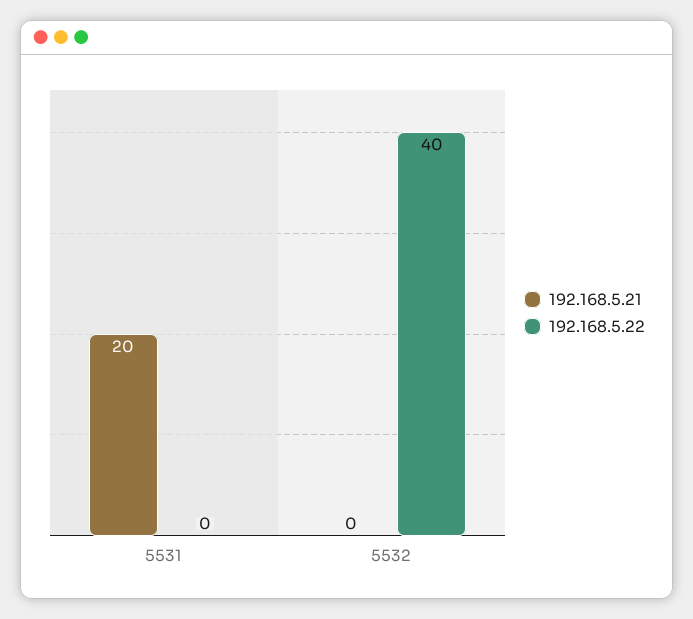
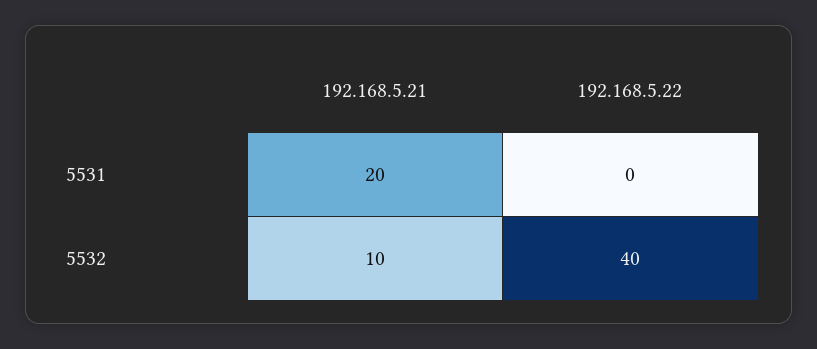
192.168.5.21, 5532: 0 -> 10

